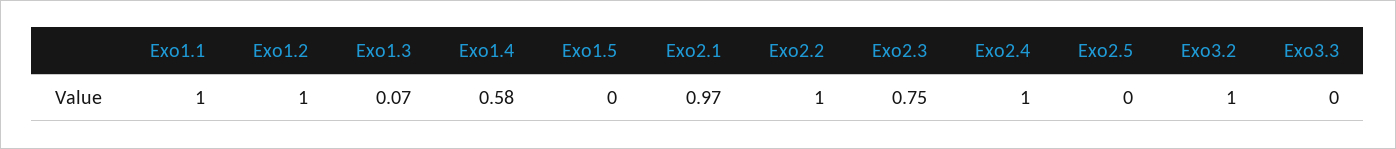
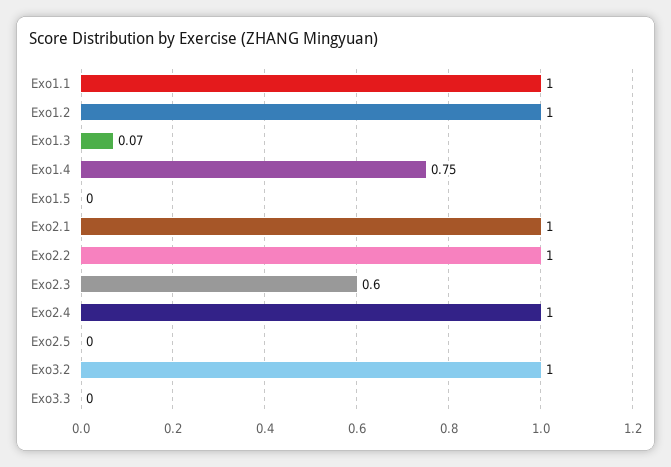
Exo1.4: 0.58 -> 0.75
Exo2.1: 0.97 -> 1
Exo2.3: 0.75 -> 0.6

